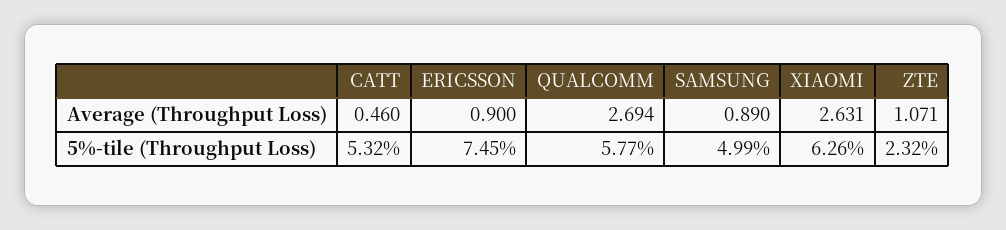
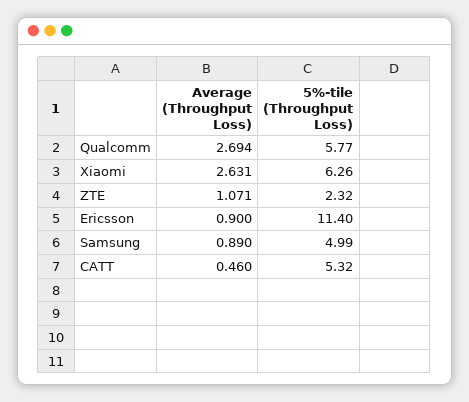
ERICSSON, 5%-tile (Throughput Loss): 7.45 -> 11.4

